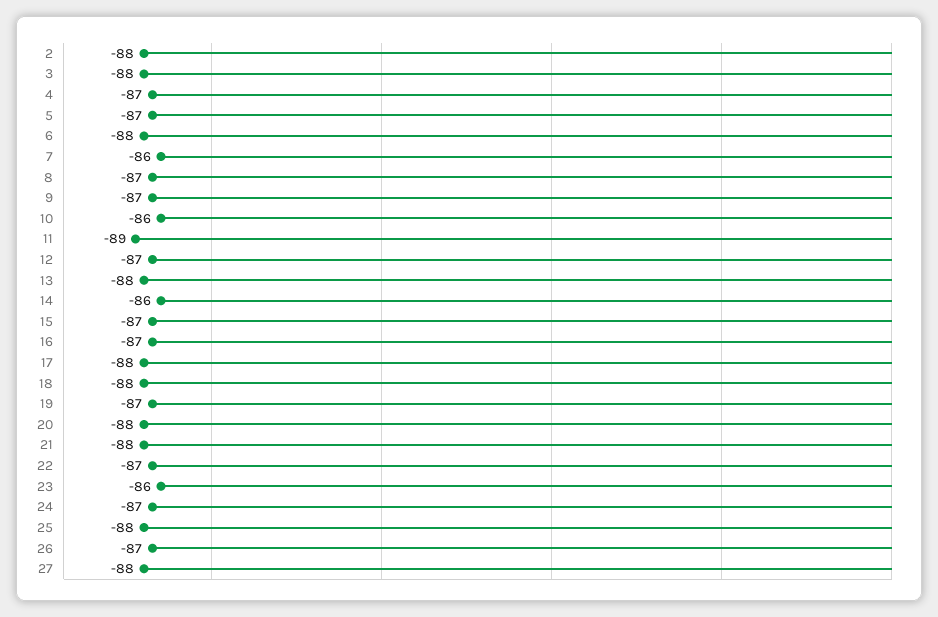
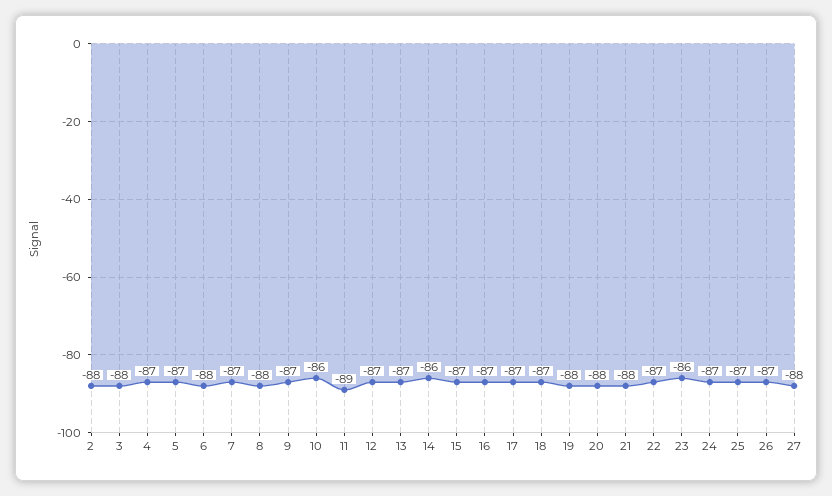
7: -86 -> -87
8: -87 -> -88
13: -88 -> -87
17: -88 -> -87
18: -88 -> -87
19: -87 -> -88
25: -88 -> -87

